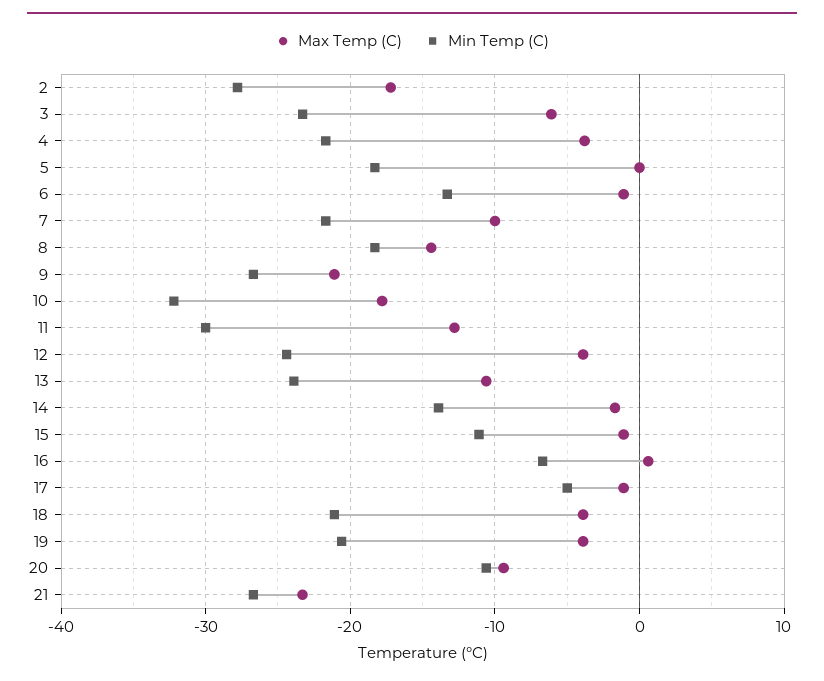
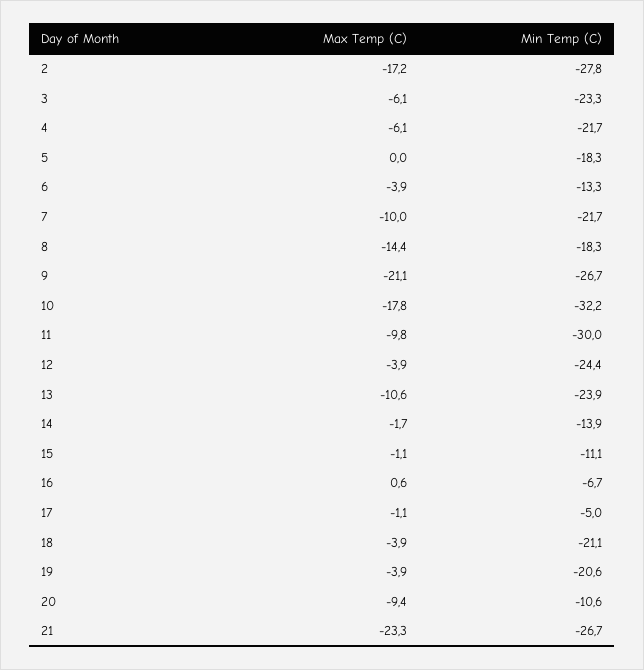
Max Temp (C), 4: -4 -> -6.1
Max Temp (C), 6: -1 -> -3.9
Max Temp (C), 11: -13 -> -9.8

